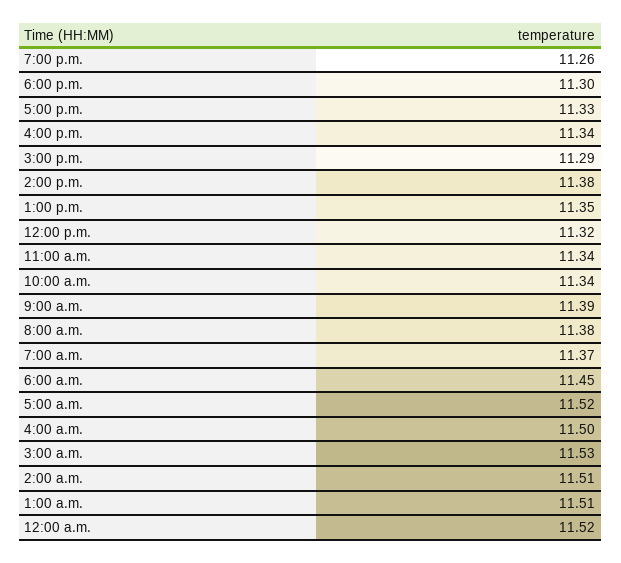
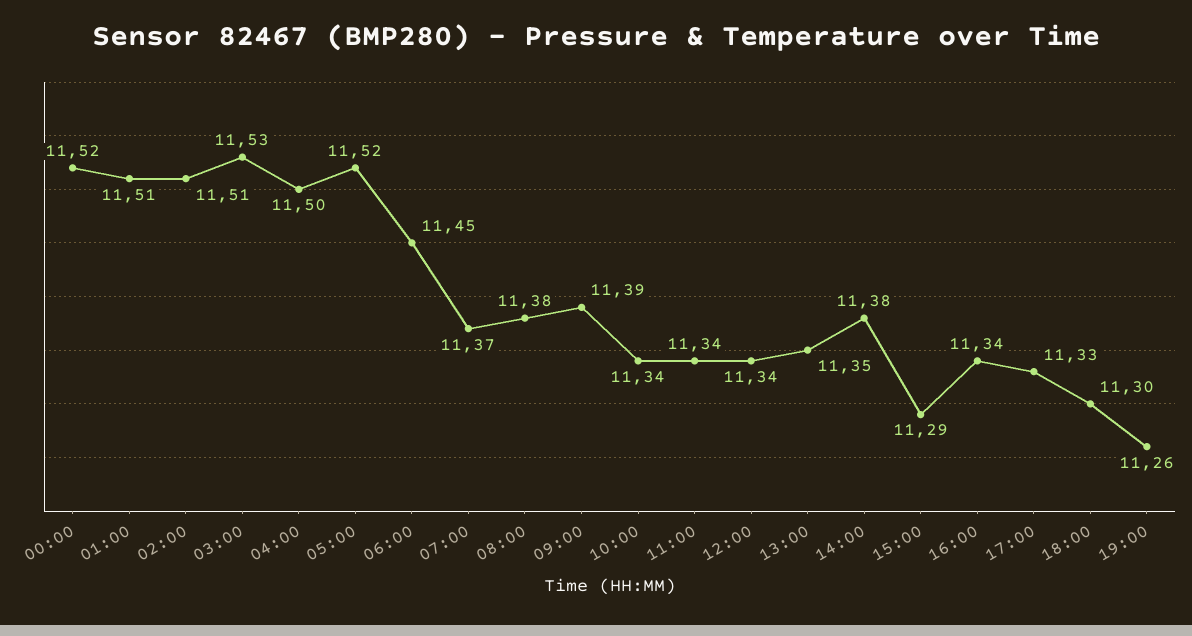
12:00 p.m.: 11.32 -> 11.34

